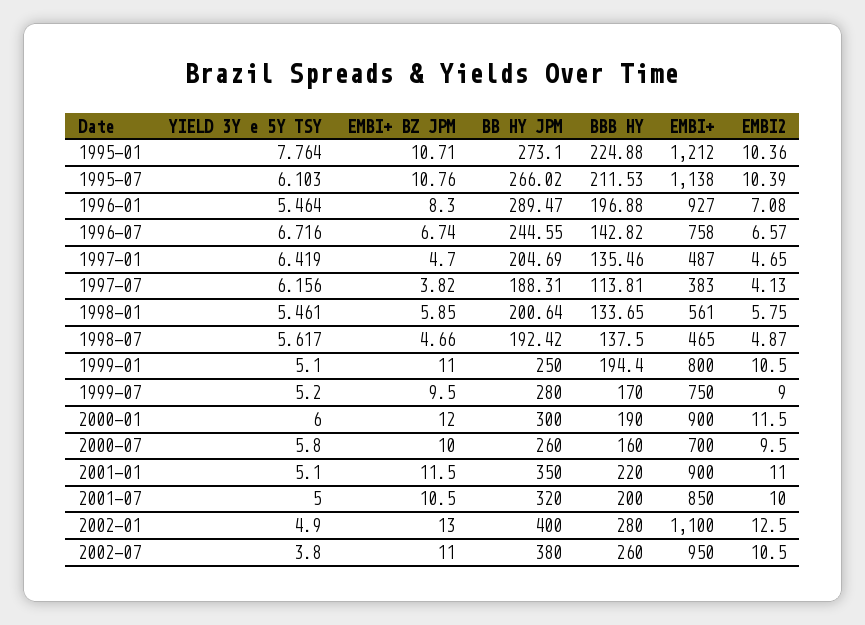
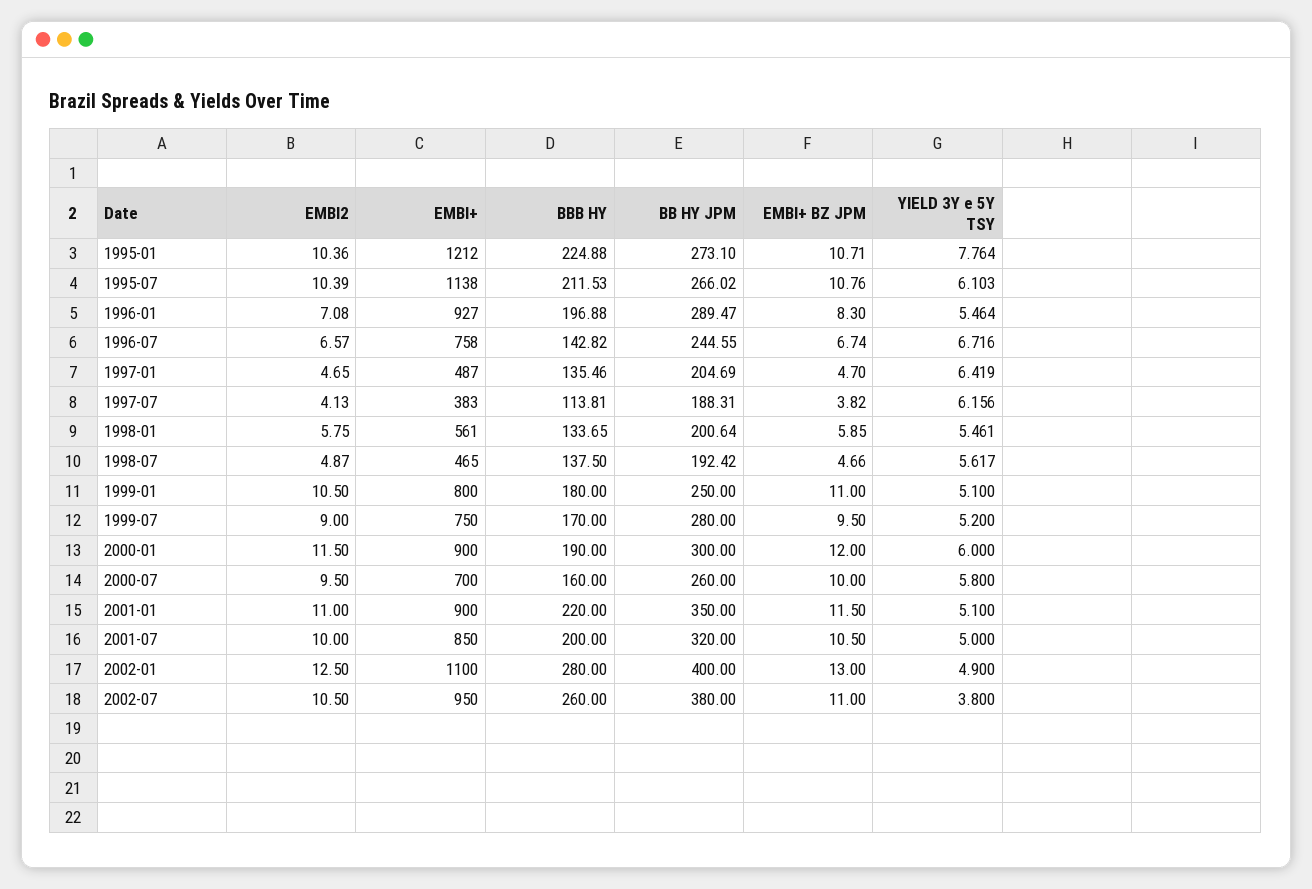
BBB HY, 1999-01: 194.4 -> 180

